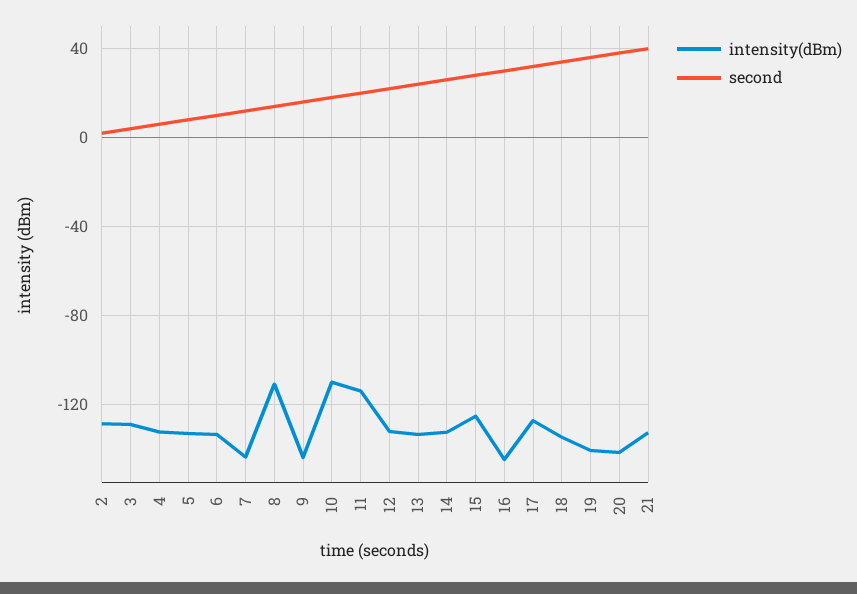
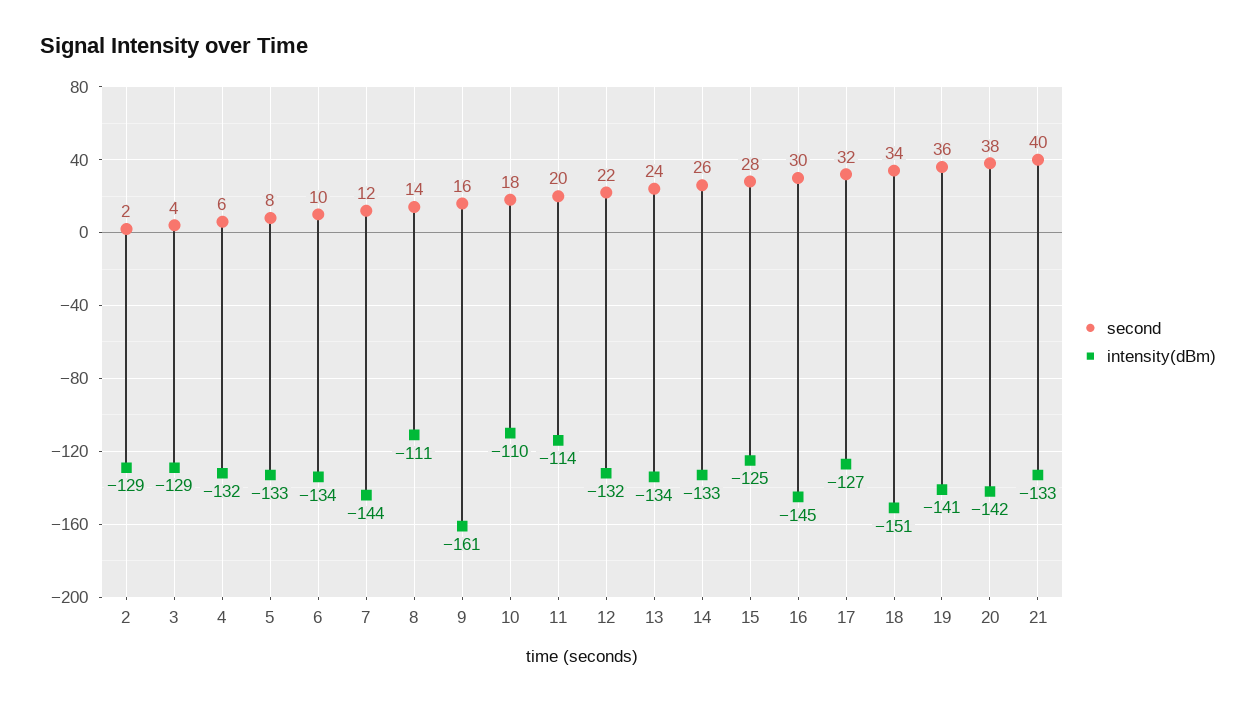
intensity(dBm), 9: -145 -> -161
intensity(dBm), 18: -135 -> -151

